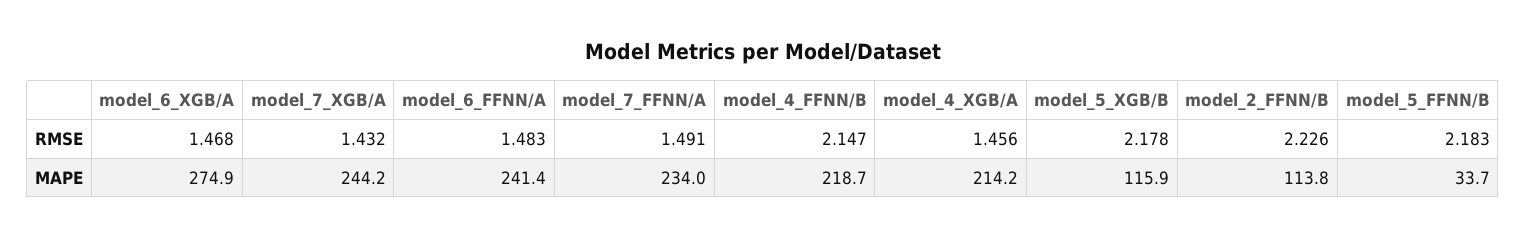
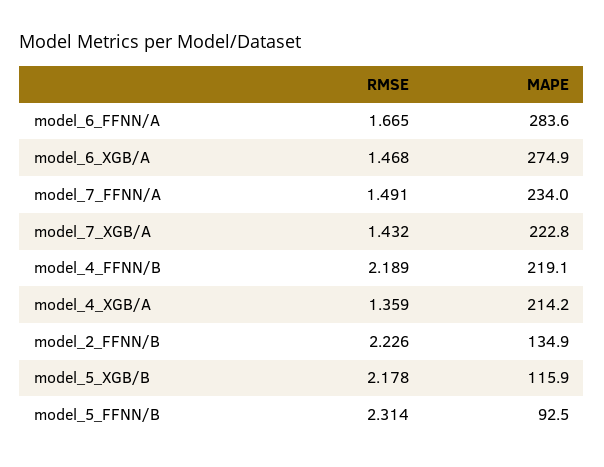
model_6_FFNN/A, RMSE: 1.483 -> 1.665
model_4_FFNN/B, RMSE: 2.147 -> 2.189
model_4_XGB/A, RMSE: 1.456 -> 1.359
model_5_FFNN/B, RMSE: 2.183 -> 2.314
model_7_XGB/A, MAPE: 244.2 -> 222.8
model_6_FFNN/A, MAPE: 241.4 -> 283.6
model_4_FFNN/B, MAPE: 218.7 -> 219.1
model_2_FFNN/B, MAPE: 113.8 -> 134.9
model_5_FFNN/B, MAPE: 33.7 -> 92.5

